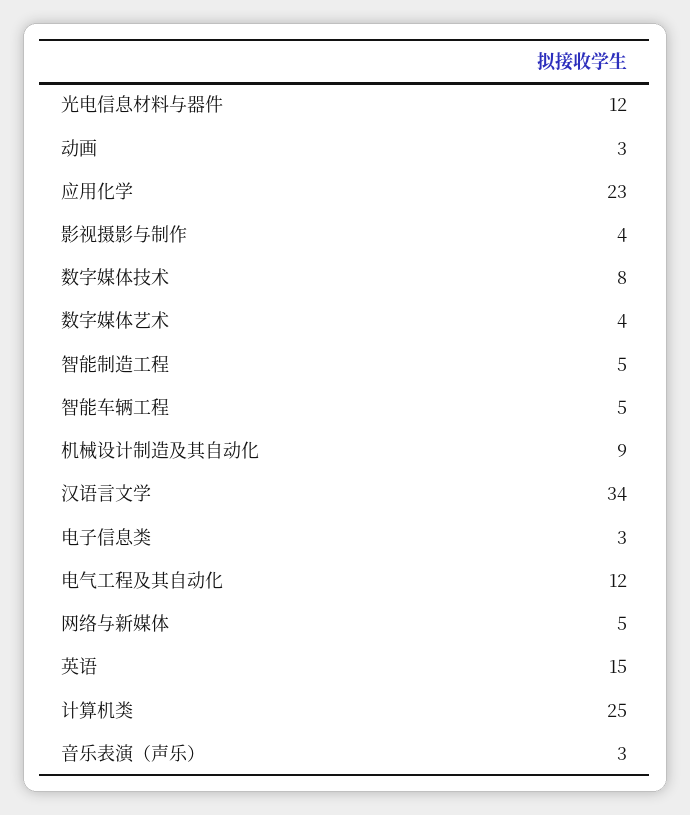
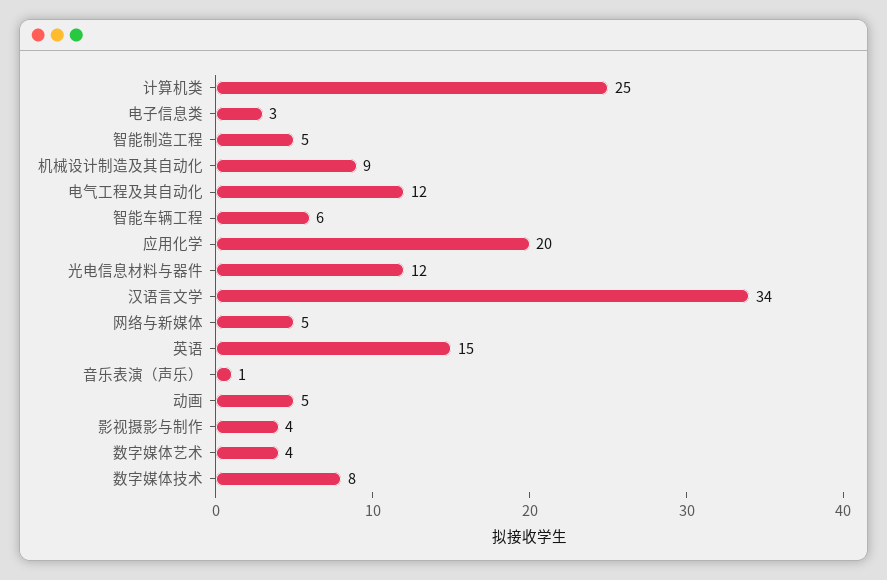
动画: 3 -> 5
应用化学: 23 -> 20
智能车辆工程: 5 -> 6
音乐表演（声乐）: 3 -> 1

